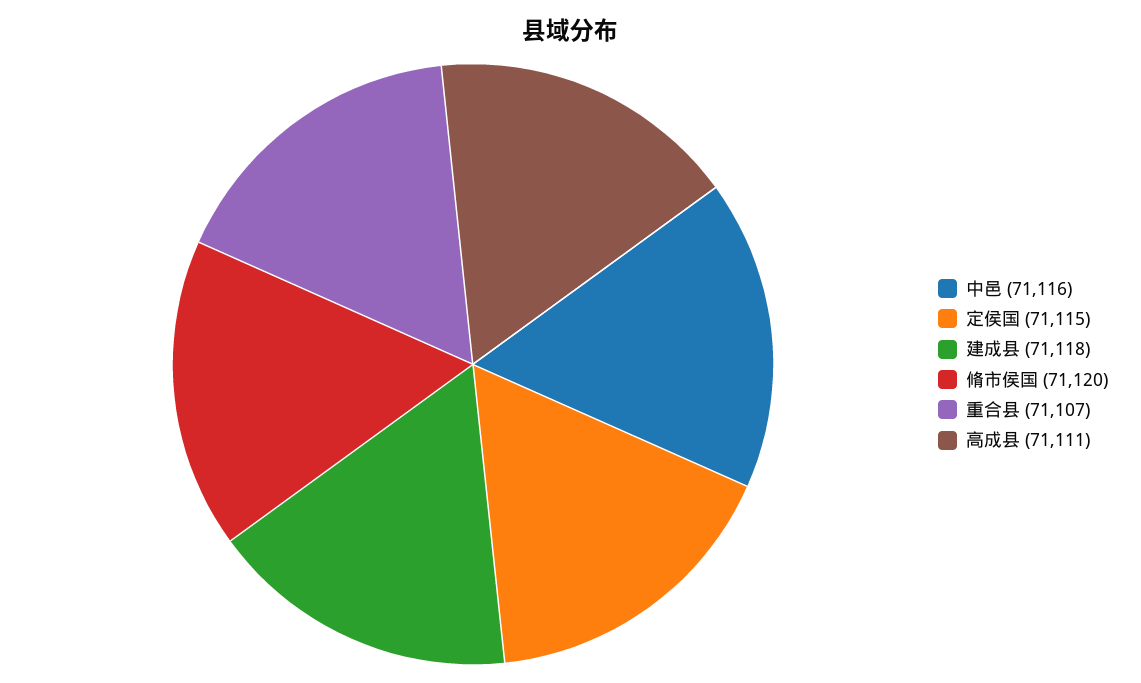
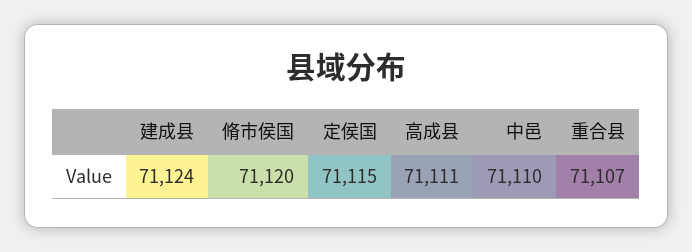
中邑: 71116 -> 71110
建成县: 71118 -> 71124

